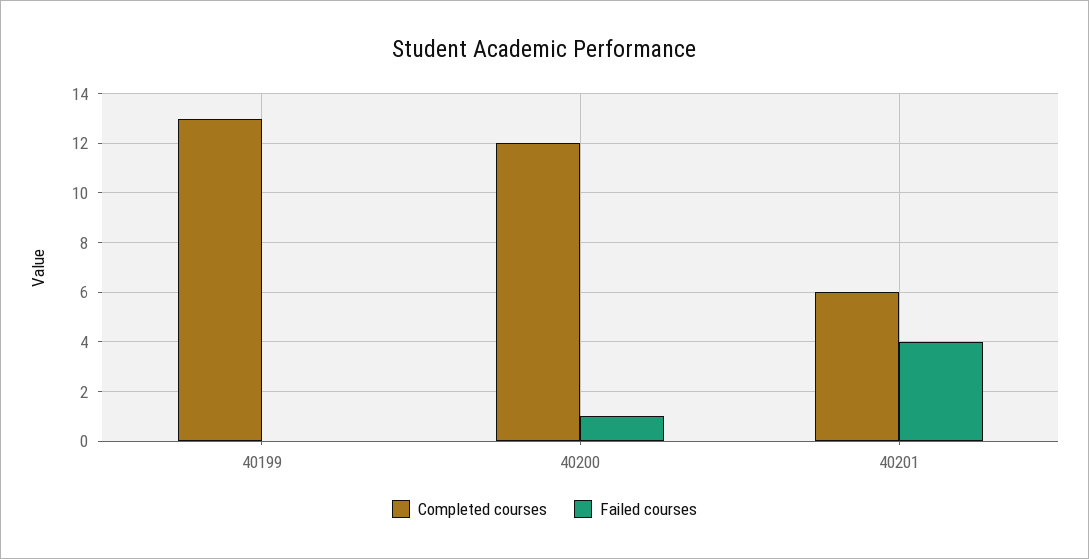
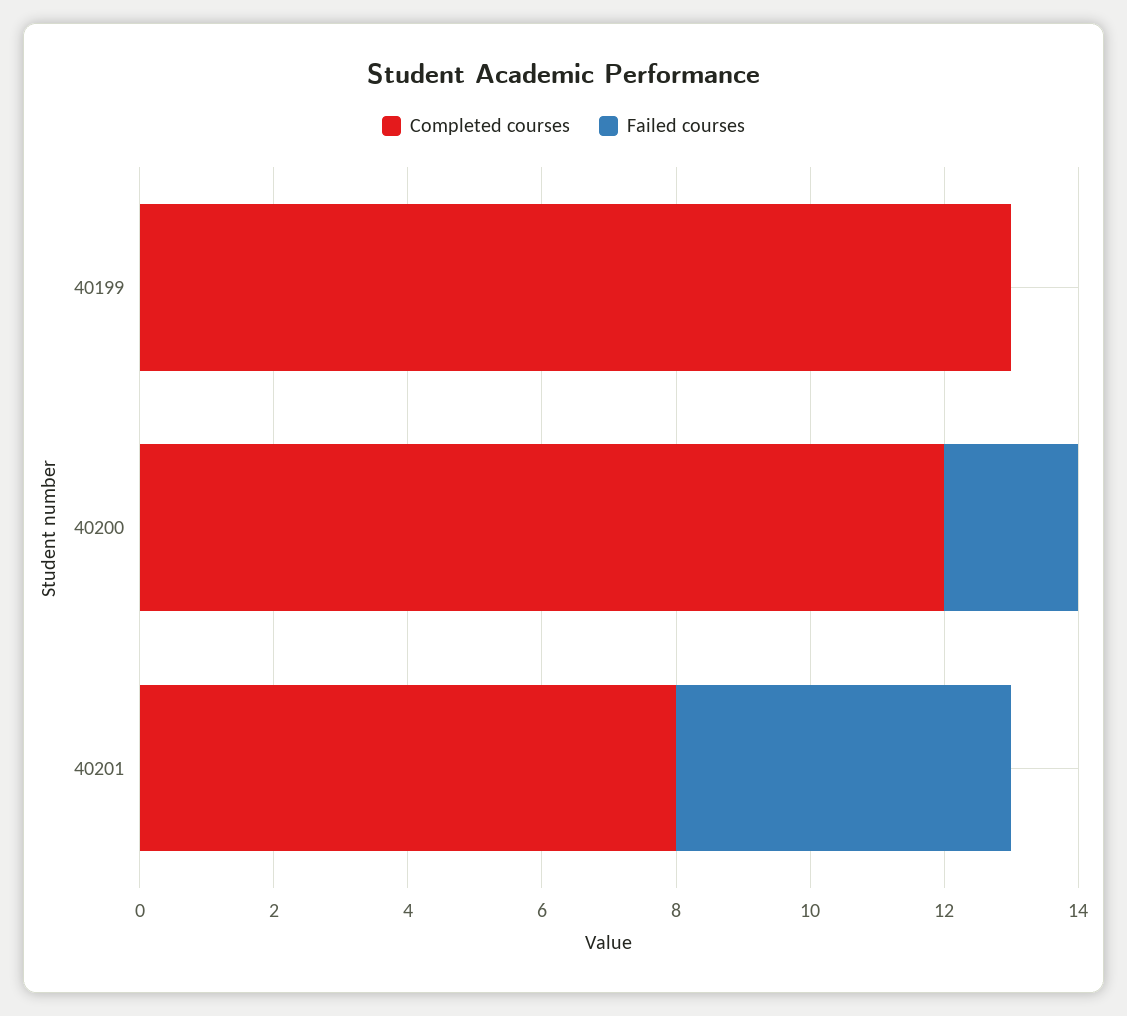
Failed courses, 40200: 1 -> 2
Completed courses, 40201: 6 -> 8
Failed courses, 40201: 4 -> 5

